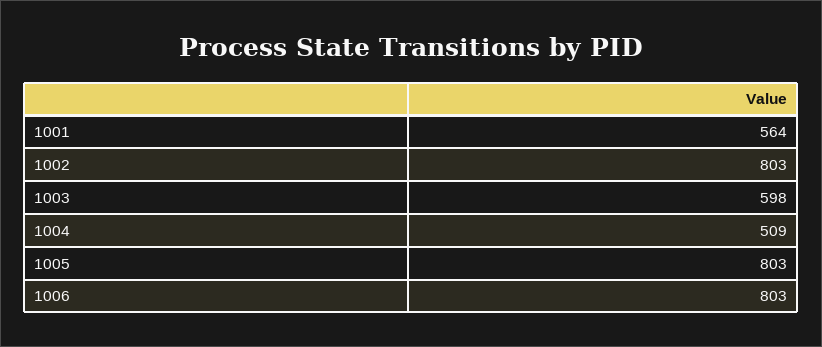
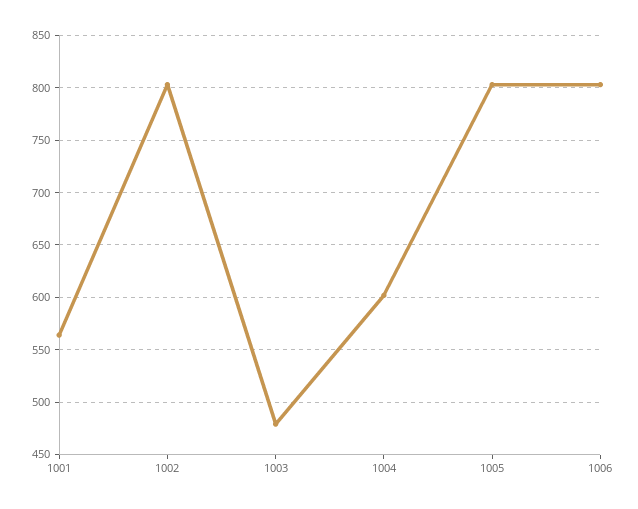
1003: 598 -> 480
1004: 509 -> 600

